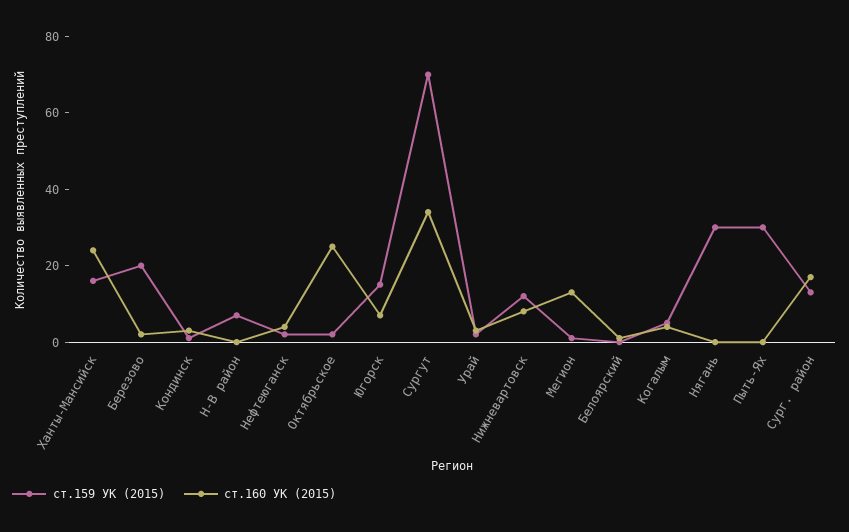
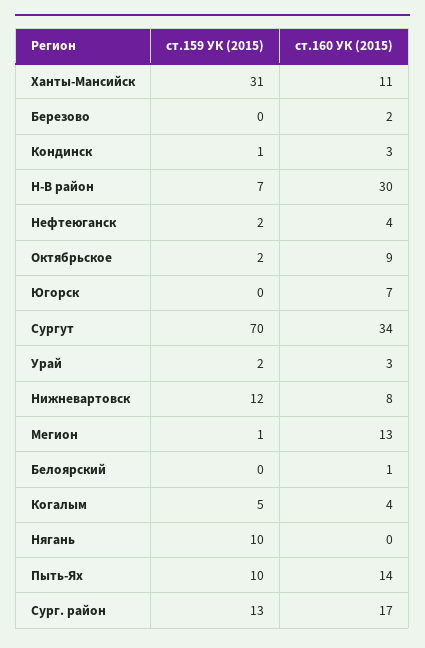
ст.159 УК (2015), Ханты-Мансийск: 15 -> 31
ст.160 УК (2015), Ханты-Мансийск: 25 -> 11
ст.159 УК (2015), Березово: 20 -> 0
ст.160 УК (2015), Н-В район: 0 -> 30
ст.160 УК (2015), Октябрьское: 25 -> 9
ст.159 УК (2015), Югорск: 15 -> 0
ст.159 УК (2015), Нягань: 30 -> 10
ст.159 УК (2015), Пыть-Ях: 30 -> 10
ст.160 УК (2015), Пыть-Ях: 0 -> 14

